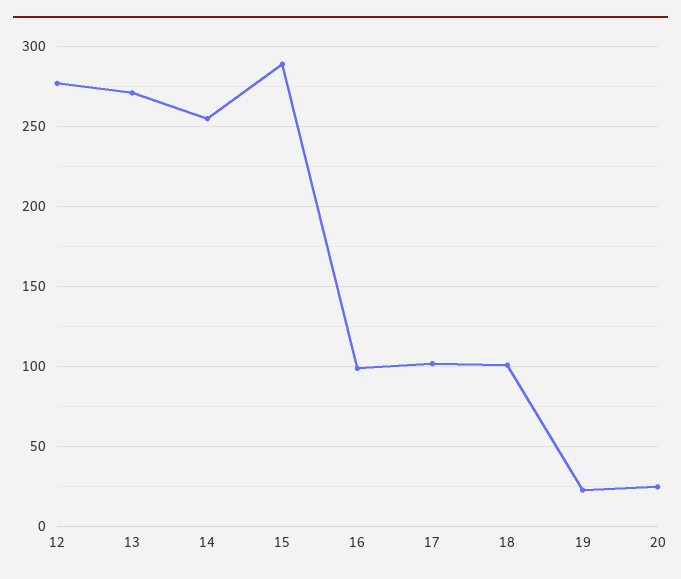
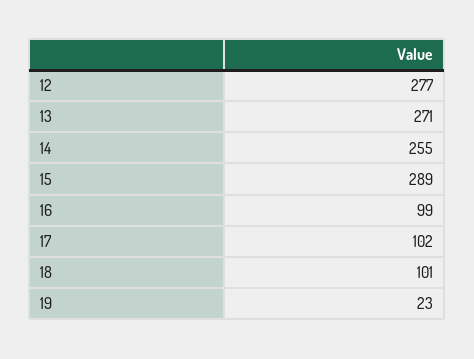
20: 25 -> none

